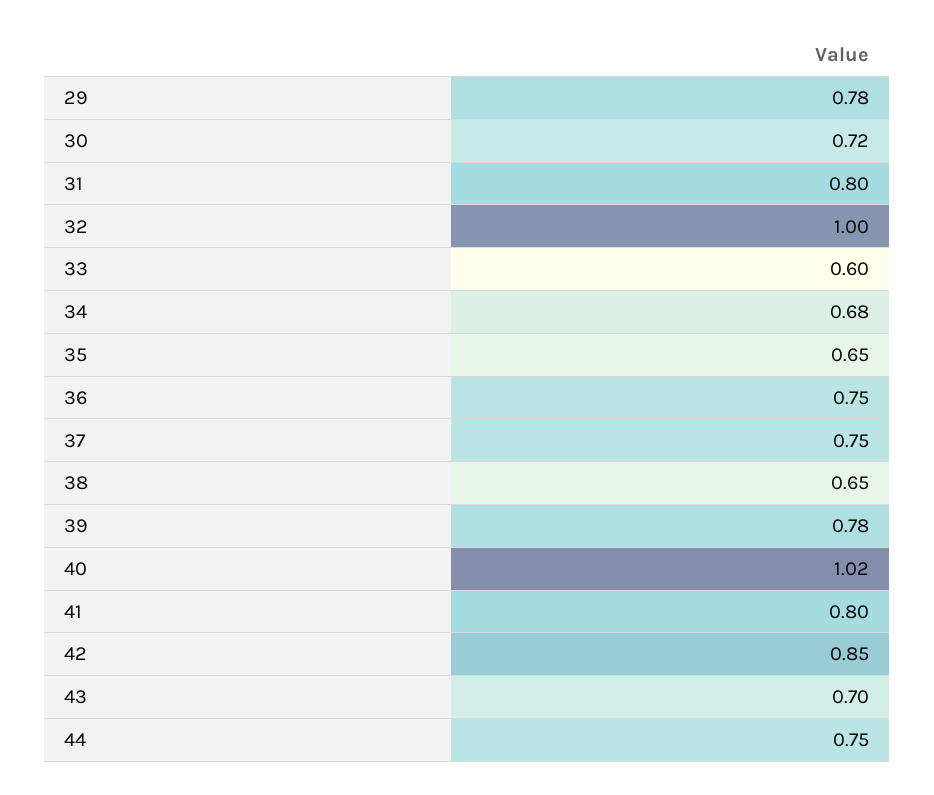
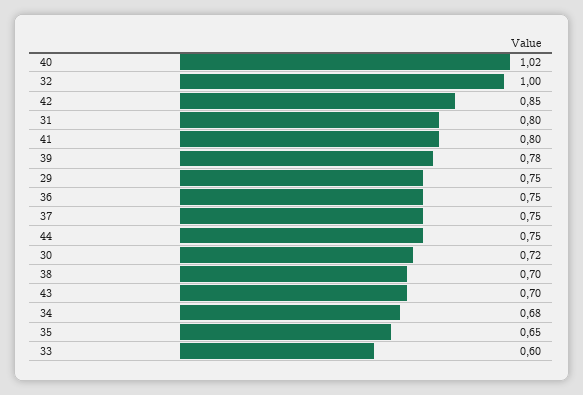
29: 0.78 -> 0.75
38: 0.65 -> 0.7

